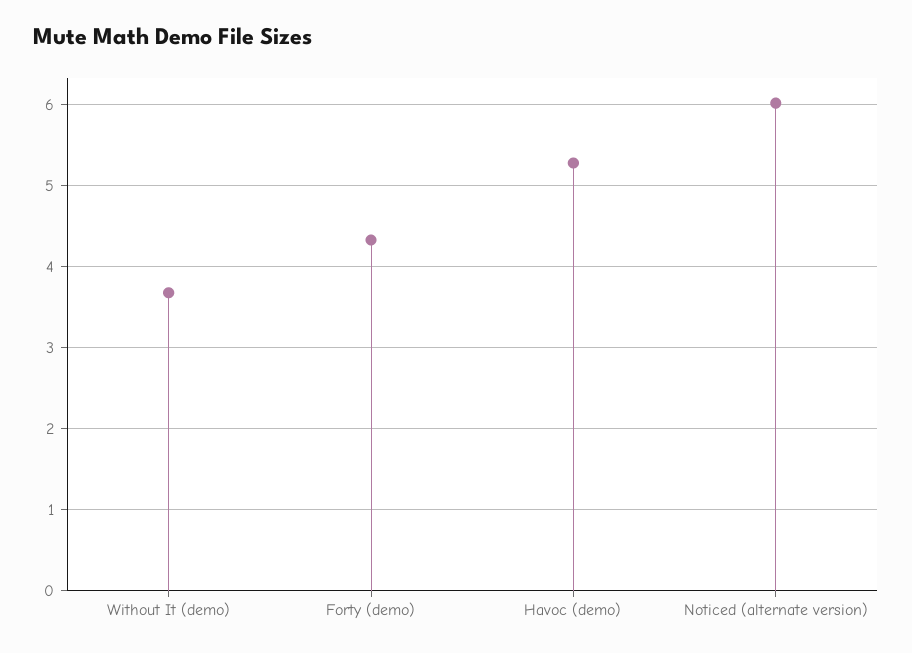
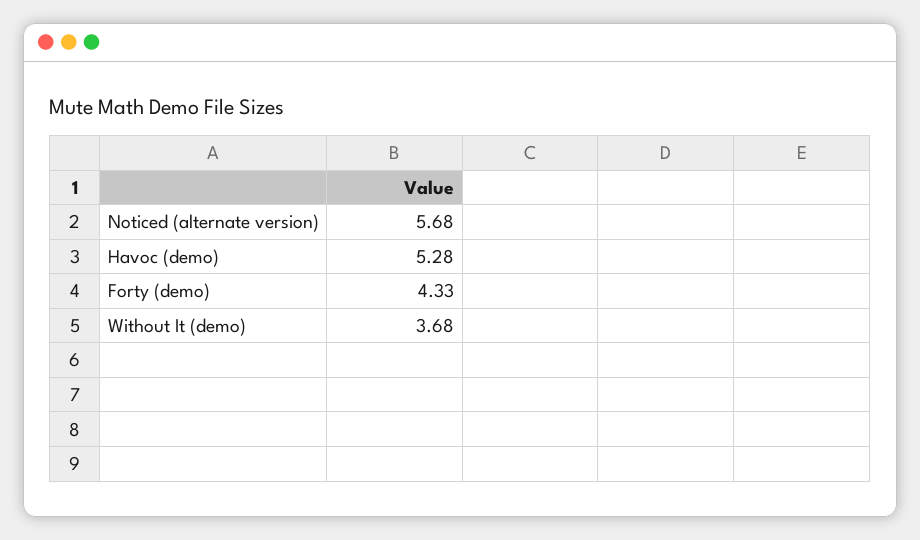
Noticed (alternate version): 6 -> 5.68

